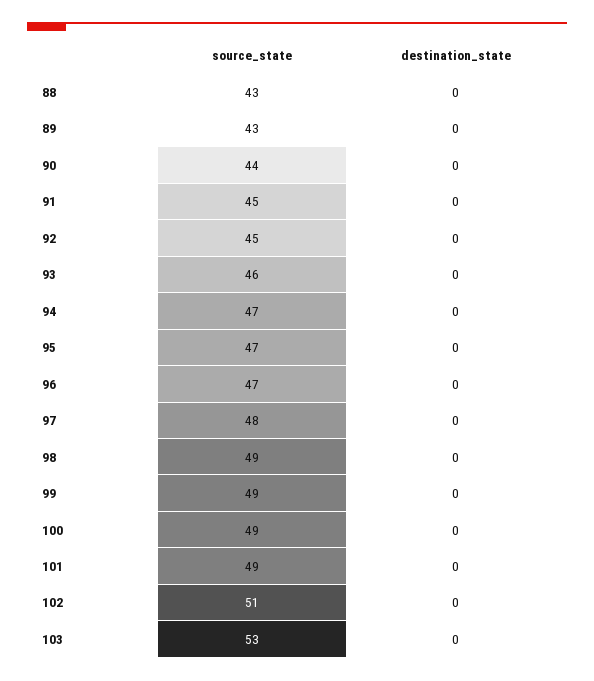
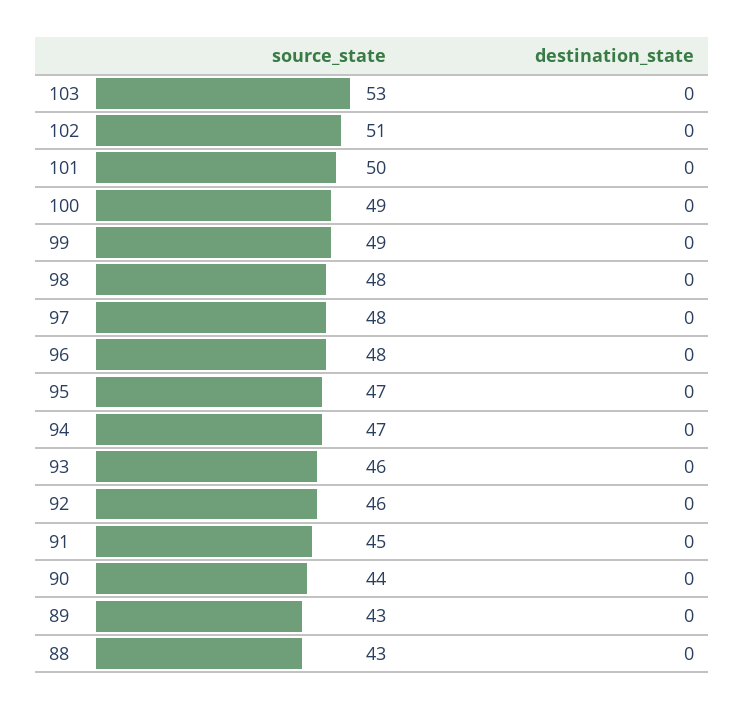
source_state, 92: 45 -> 46
source_state, 96: 47 -> 48
source_state, 98: 49 -> 48
source_state, 101: 49 -> 50

